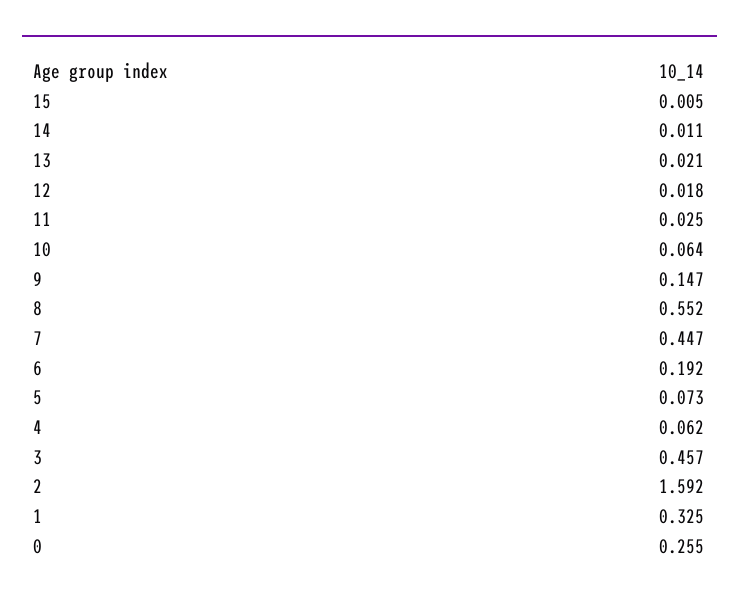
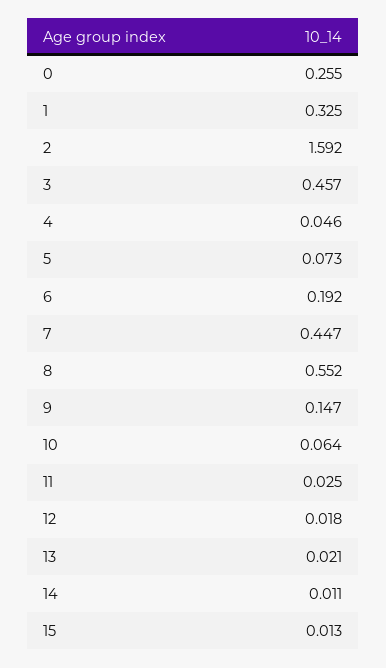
15: 0.005 -> 0.013
4: 0.062 -> 0.046

